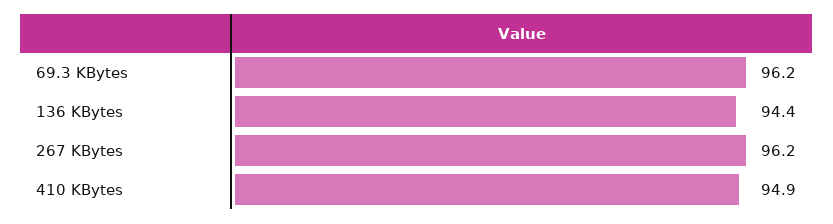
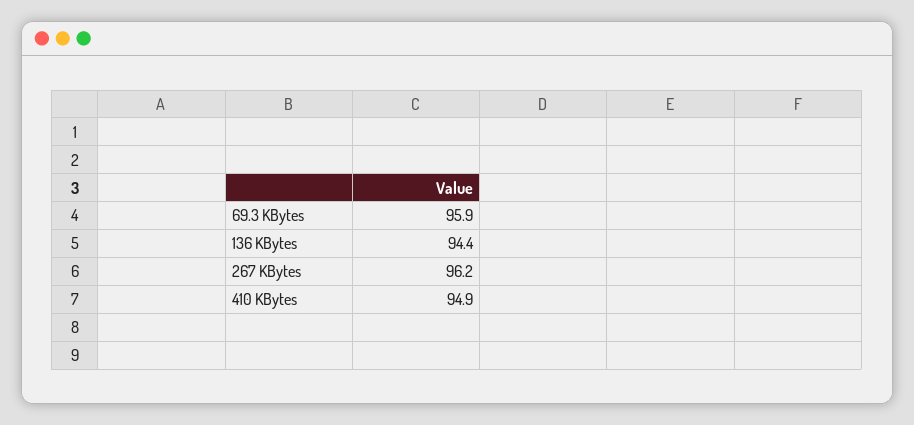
69.3 KBytes: 96.2 -> 95.9

